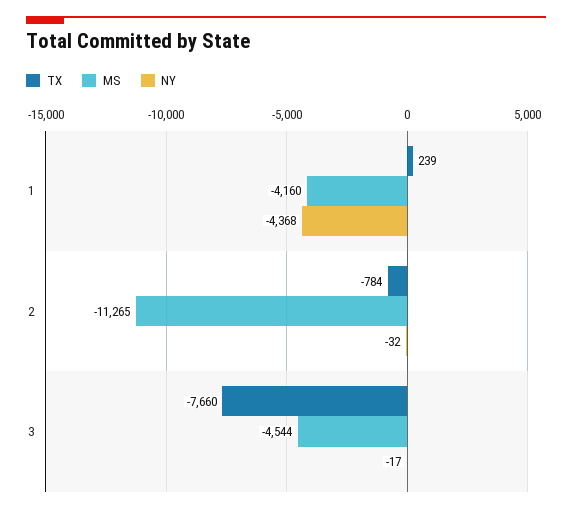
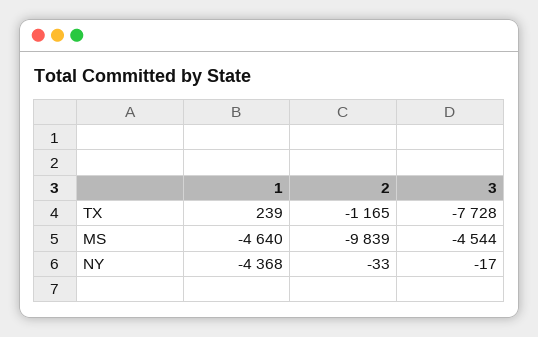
MS, 1: -4160 -> -4640
TX, 2: -784 -> -1165
MS, 2: -11265 -> -9839
NY, 2: -32 -> -33
TX, 3: -7660 -> -7728

